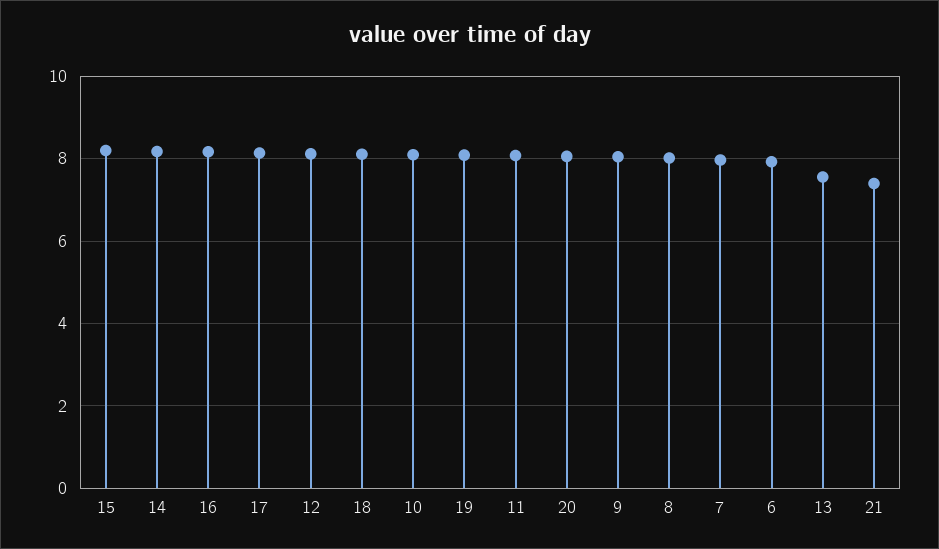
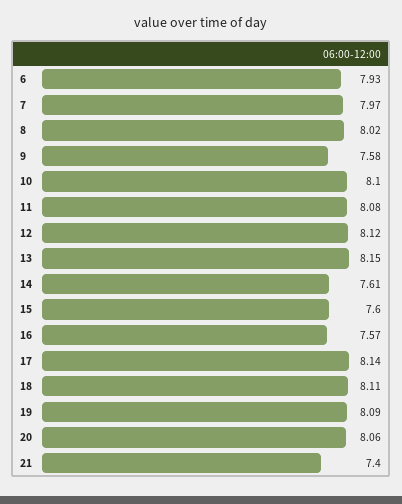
15: 8.2 -> 7.6
14: 8.2 -> 7.61
16: 8.2 -> 7.57
9: 8 -> 7.58
13: 7.6 -> 8.15

